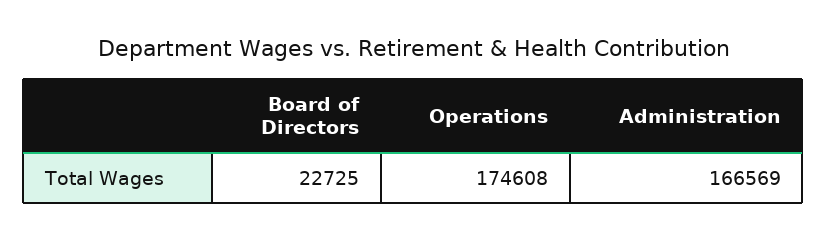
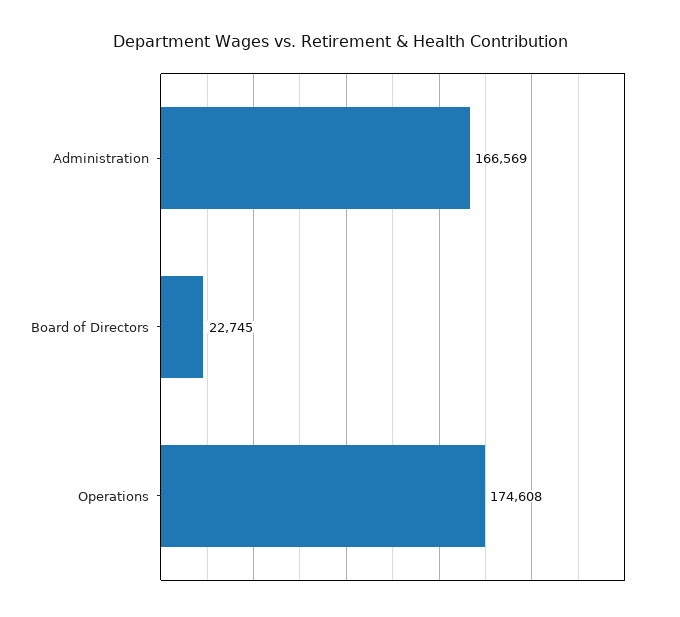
Board of Directors: 22725 -> 22745

